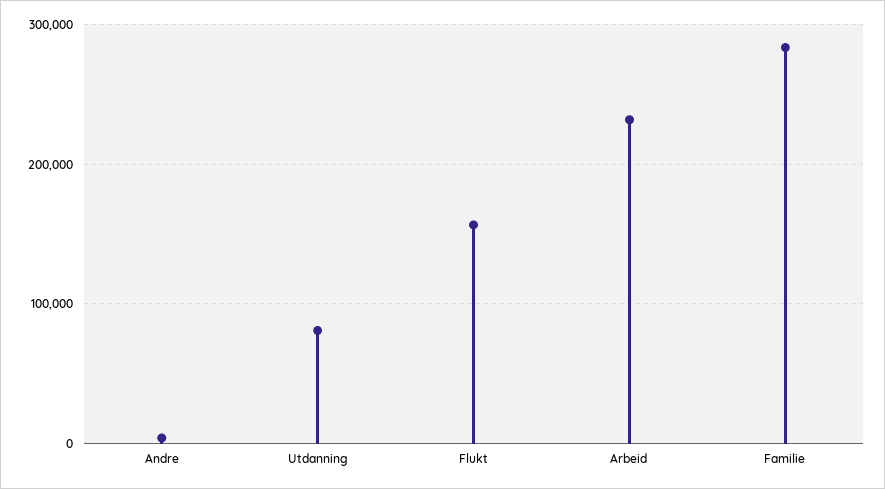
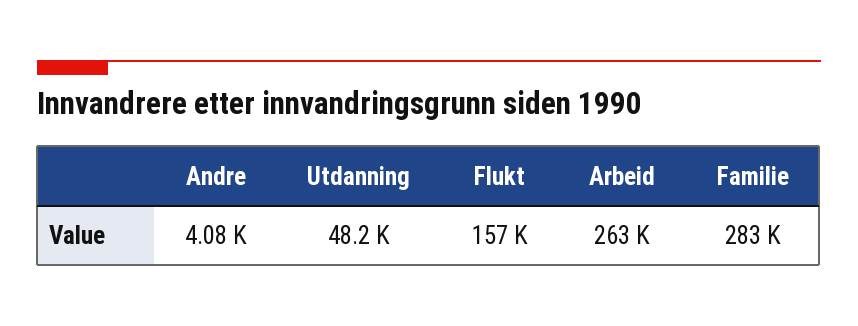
Utdanning: 80000 -> 48200
Arbeid: 230000 -> 263000

